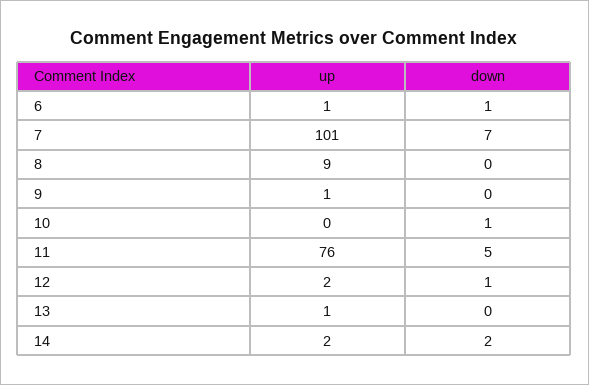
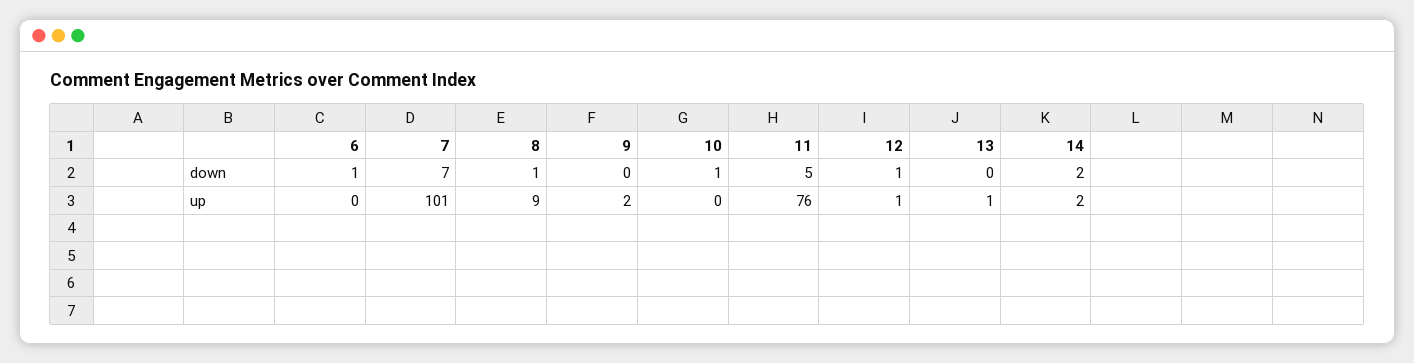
up, 6: 1 -> 0
down, 8: 0 -> 1
up, 9: 1 -> 2
up, 12: 2 -> 1

